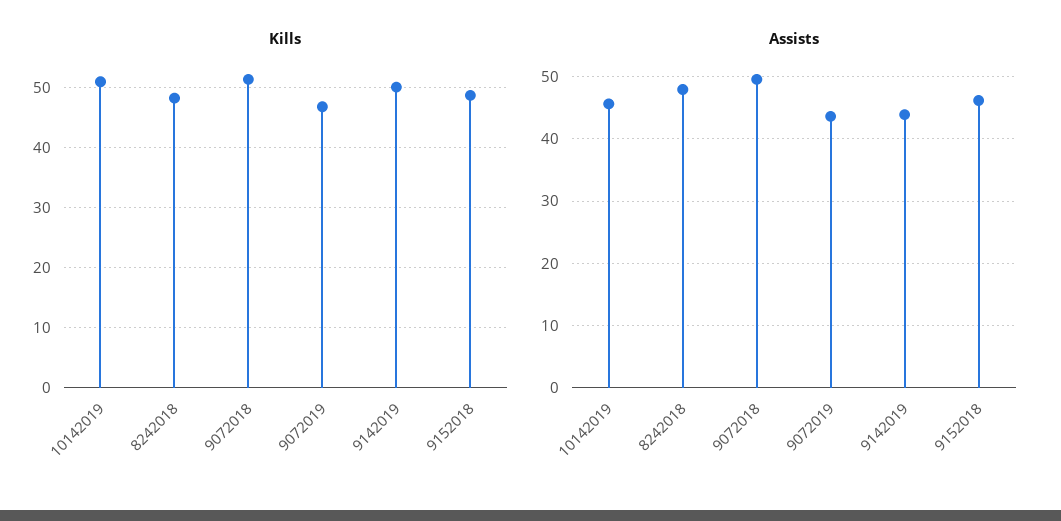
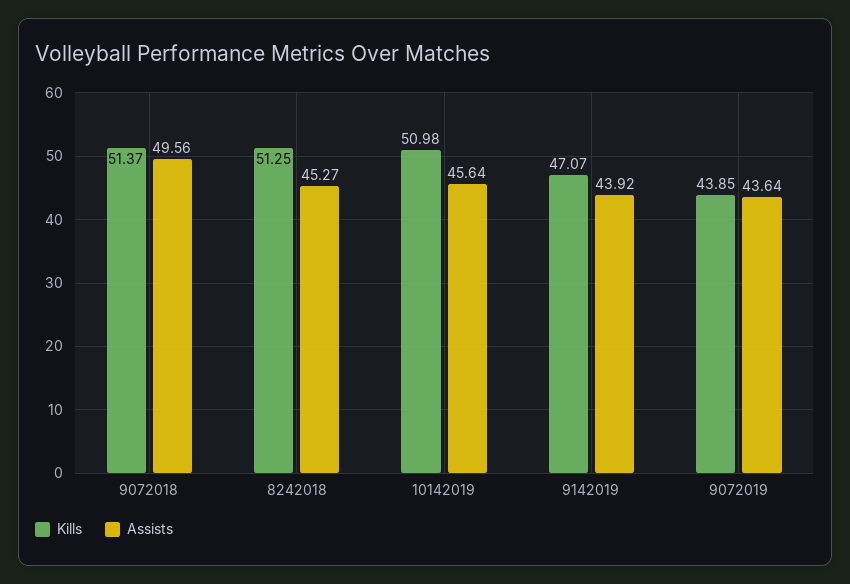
Kills, 8242018: 48 -> 51.25
Kills, 9072019: 47 -> 43.85
Kills, 9142019: 50 -> 47.07
Kills, 9152018: 49 -> none
Assists, 8242018: 48 -> 45.27
Assists, 9152018: 46 -> none

